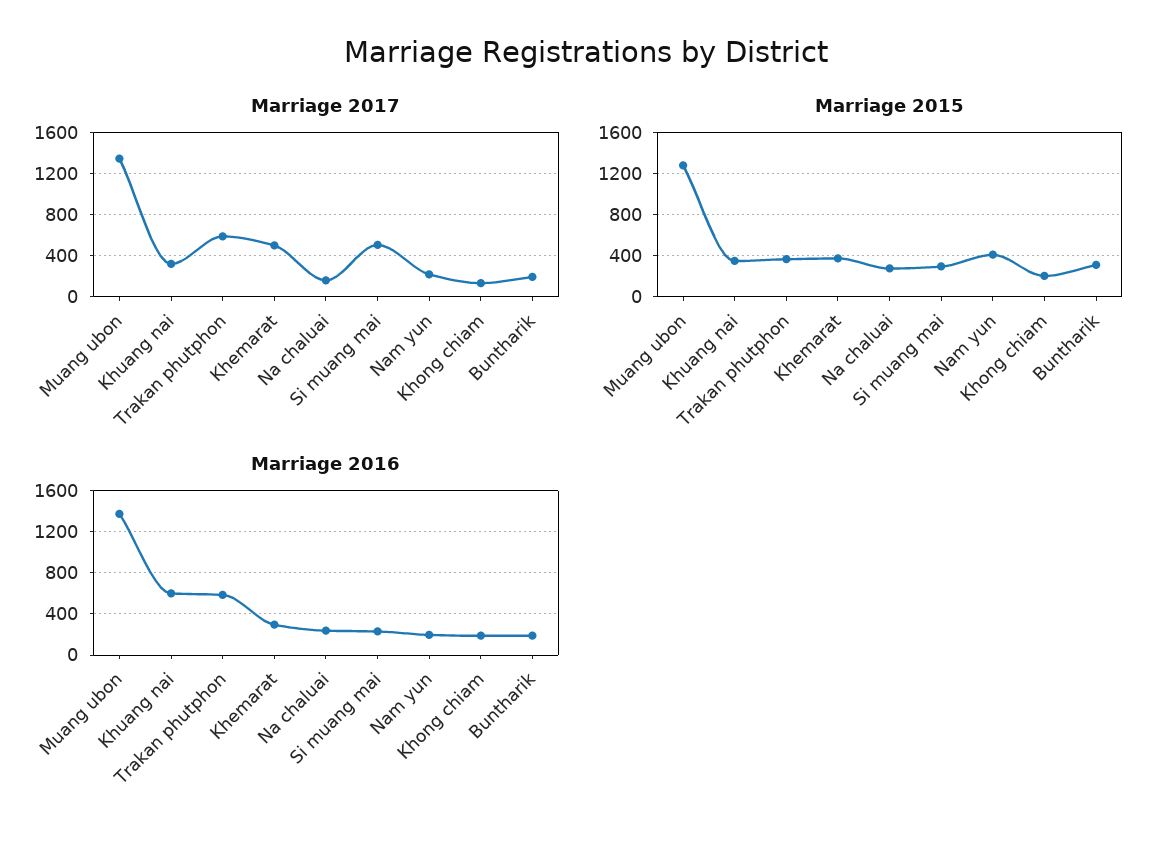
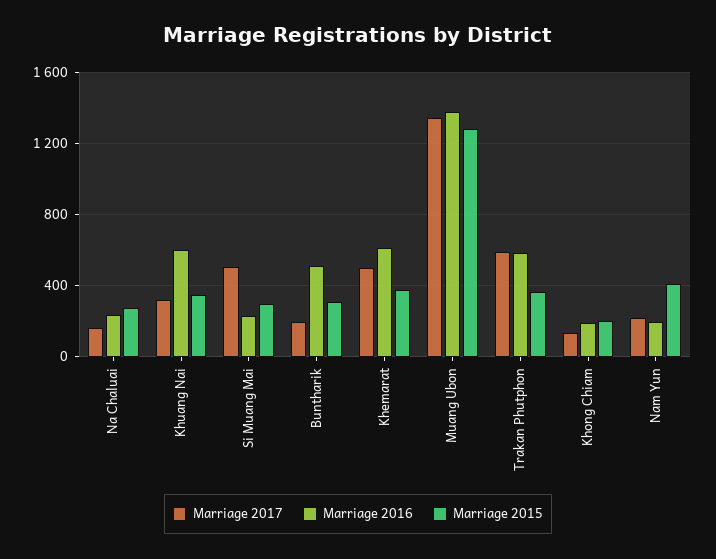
Marriage 2016, Khemarat: 300 -> 600
Marriage 2016, Buntharik: 200 -> 500

